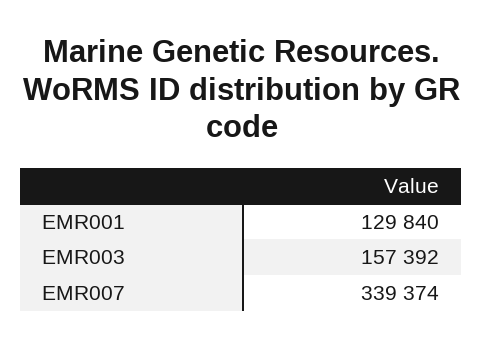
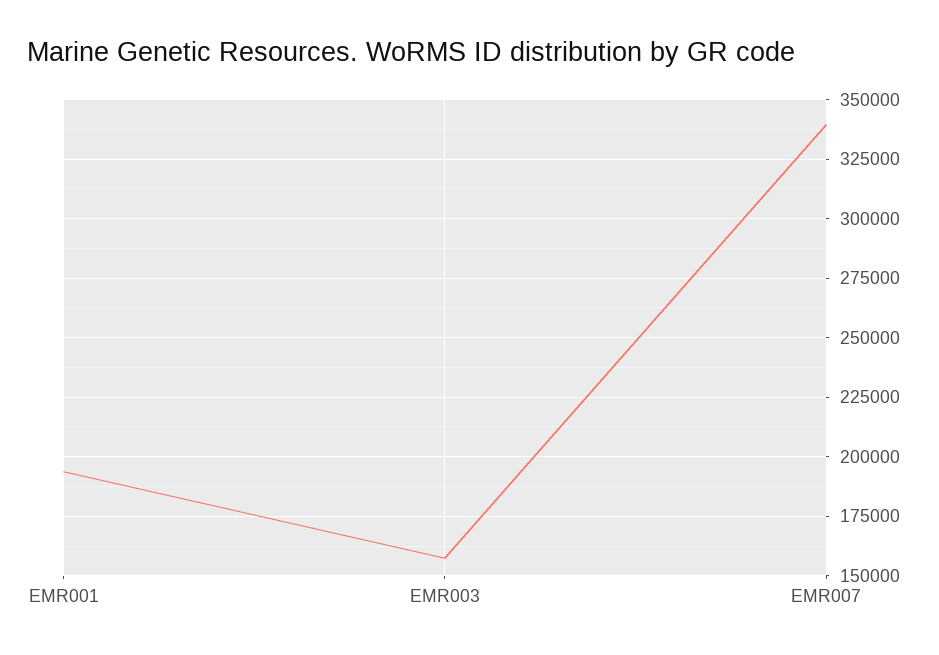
EMR001: 129840 -> 195000

